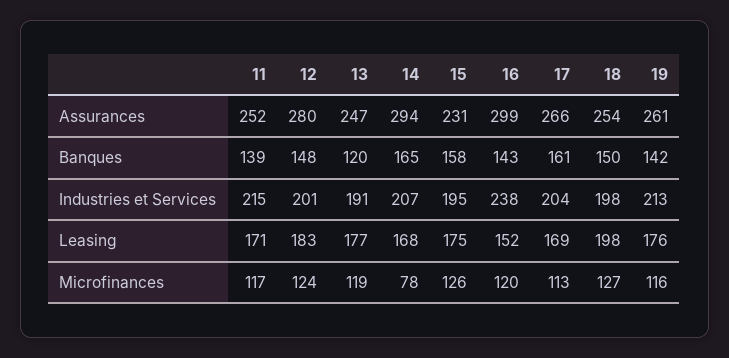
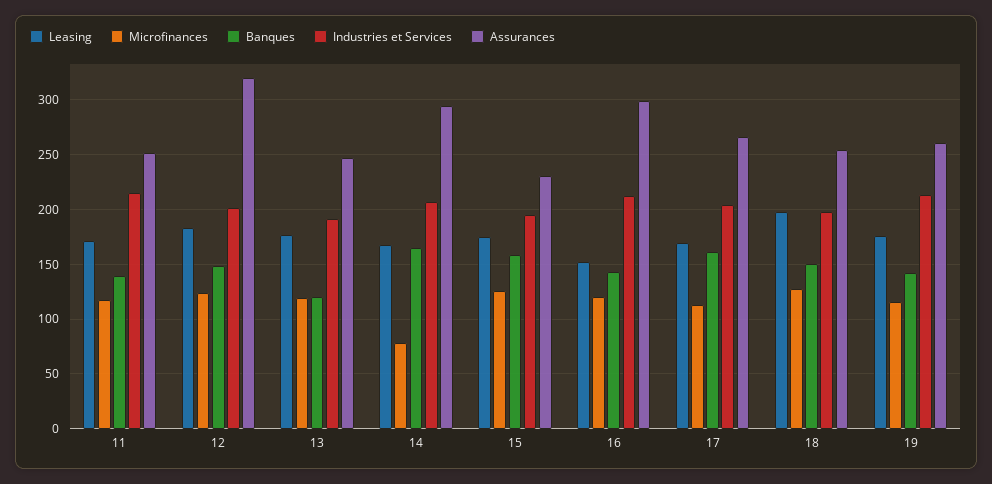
Assurances, 12: 280 -> 320
Industries et Services, 16: 238 -> 210

